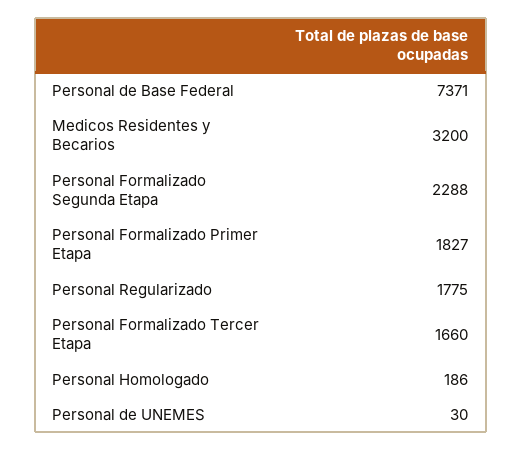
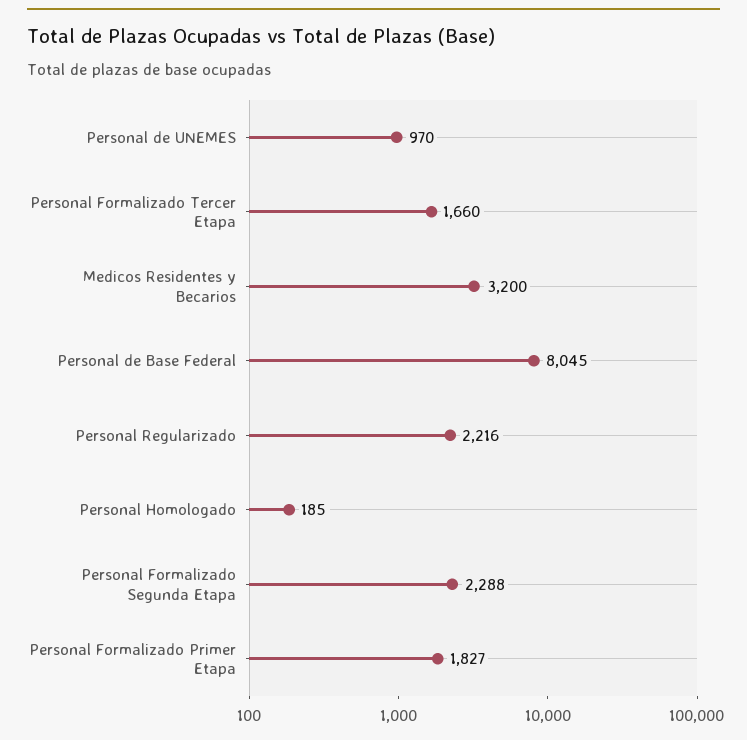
Personal de Base Federal: 7371 -> 8045
Personal Regularizado: 1775 -> 2216
Personal Homologado: 186 -> 185
Personal de UNEMES: 30 -> 970

